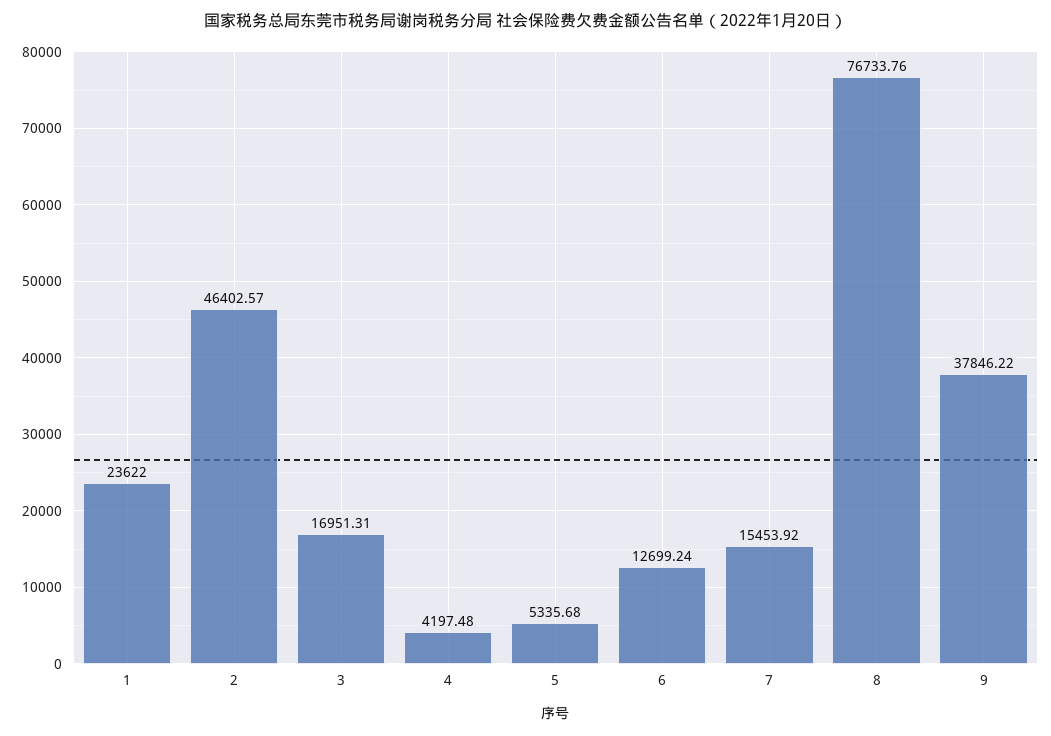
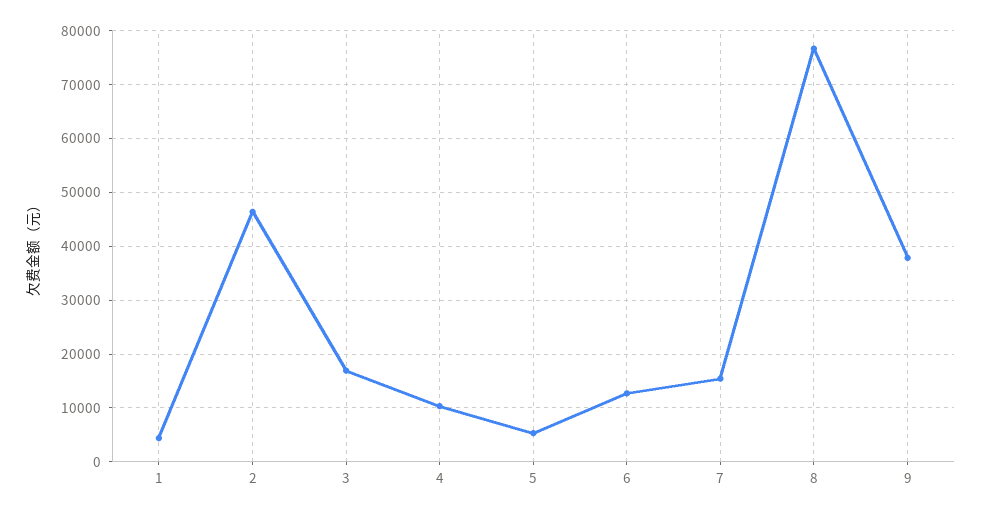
1: 23622 -> 4000
4: 4197.48 -> 10000

